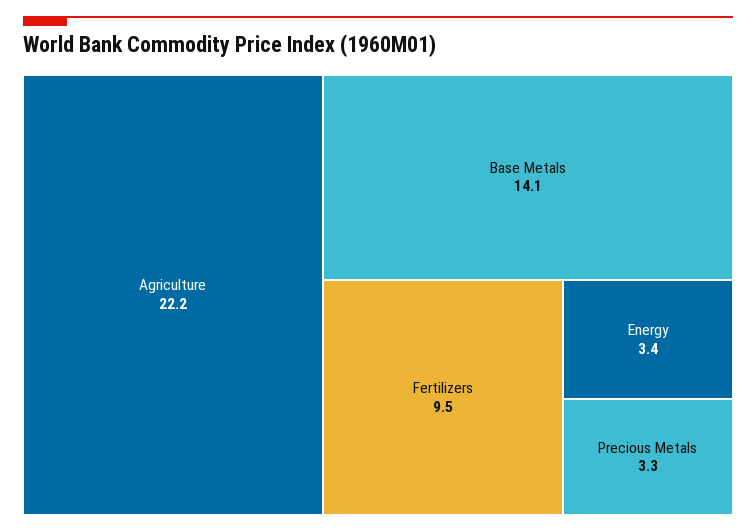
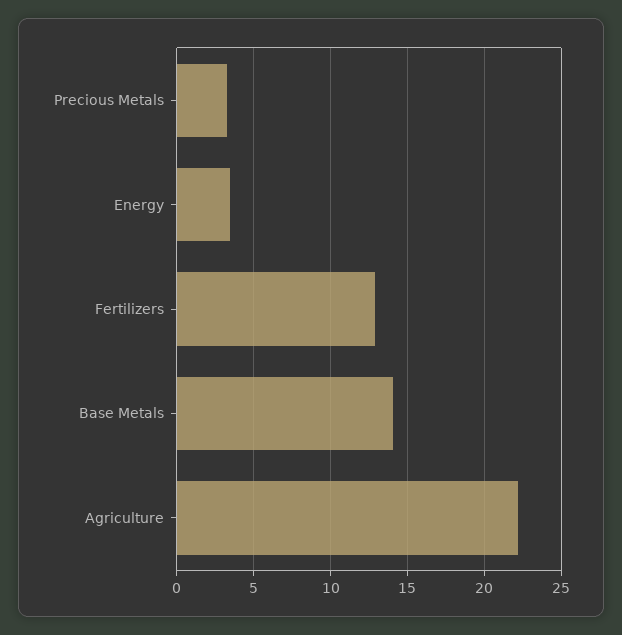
Fertilizers: 9.5 -> 13

